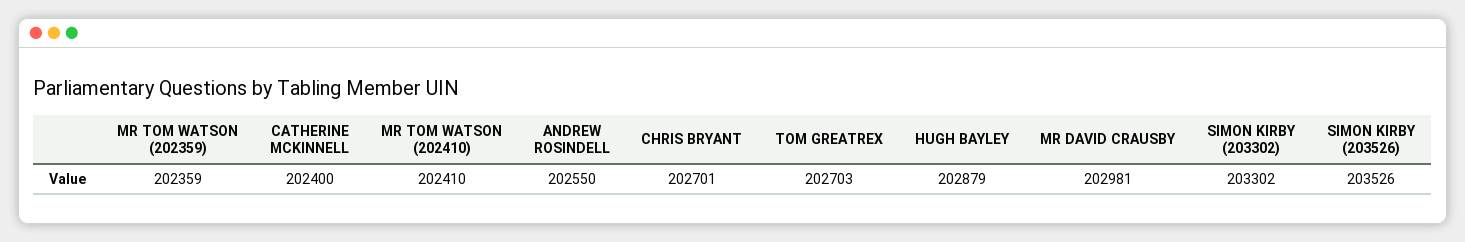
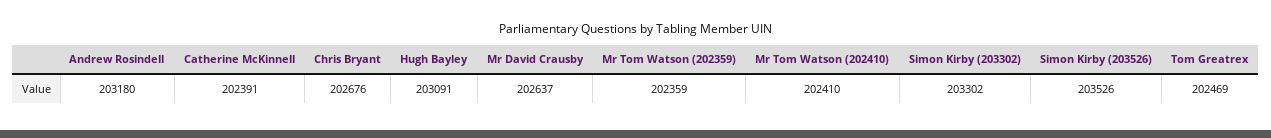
CATHERINE MCKINNELL: 202400 -> 202391
ANDREW ROSINDELL: 202550 -> 203180
CHRIS BRYANT: 202701 -> 202676
TOM GREATREX: 202703 -> 202469
HUGH BAYLEY: 202879 -> 203091
MR DAVID CRAUSBY: 202981 -> 202637

